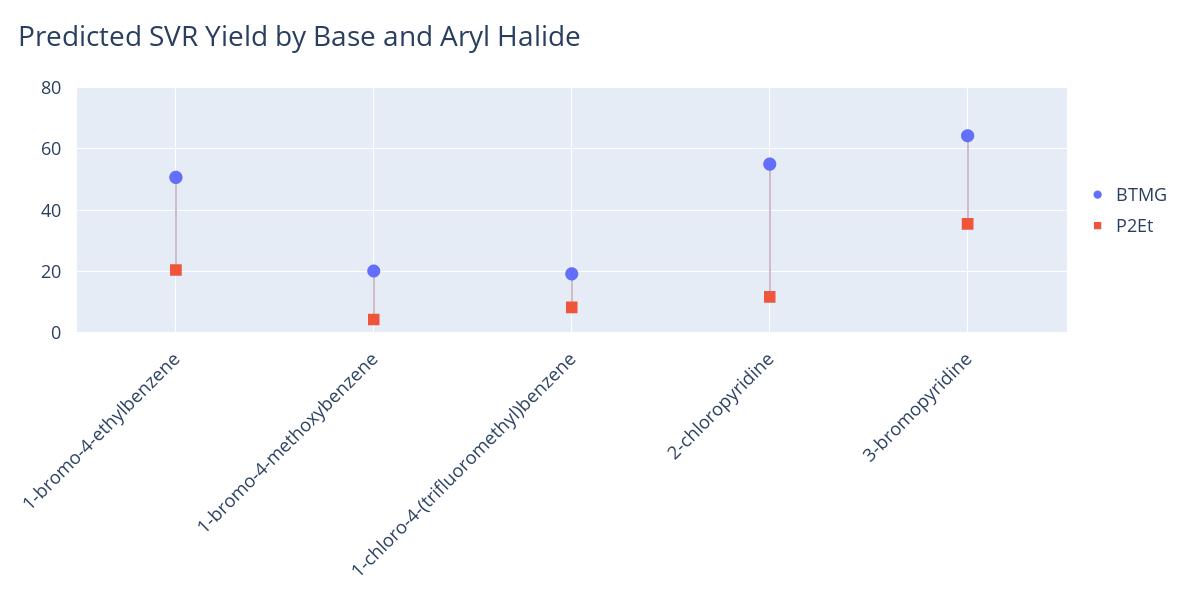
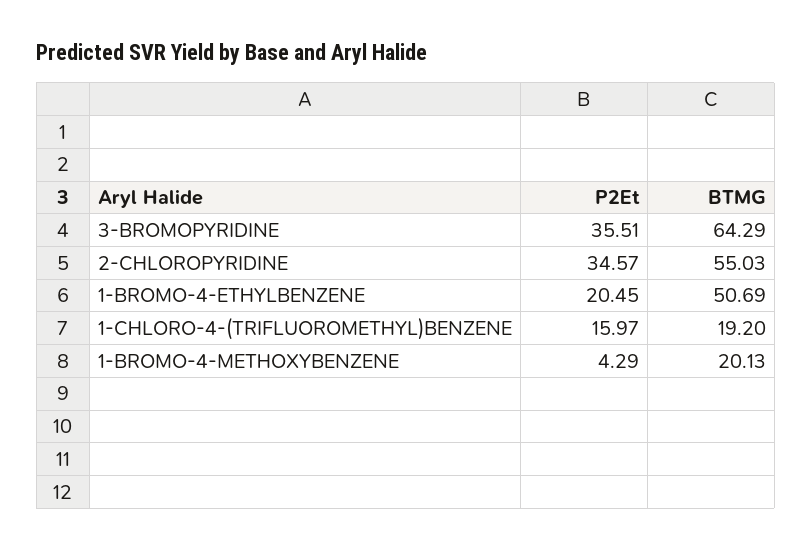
P2Et, 1-chloro-4-(trifluoromethyl)benzene: 8 -> 15.97
P2Et, 2-chloropyridine: 12 -> 34.57

